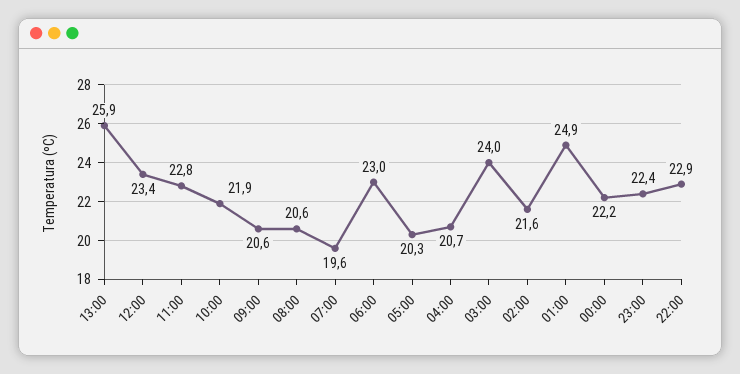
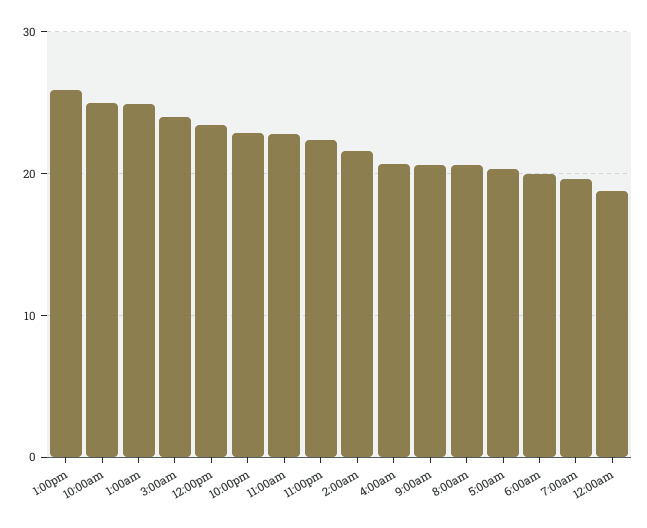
10:00: 21.9 -> 25
06:00: 23 -> 20
00:00: 22.2 -> 19

